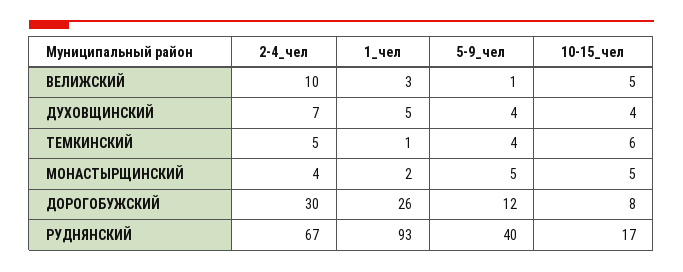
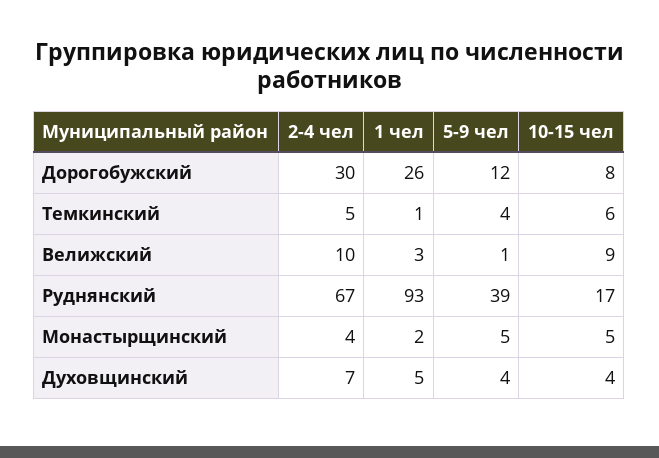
10-15_чел, ВЕЛИЖСКИЙ: 5 -> 9
5-9_чел, РУДНЯНСКИЙ: 40 -> 39

